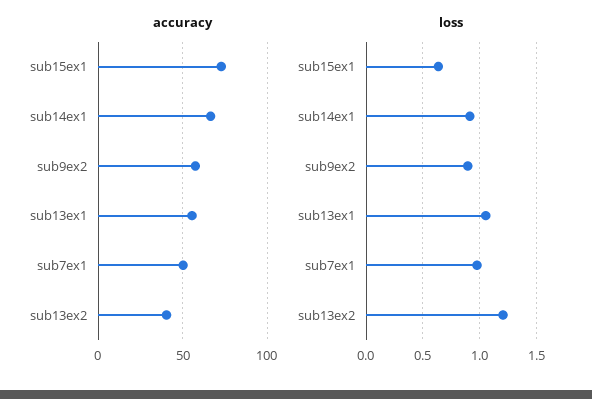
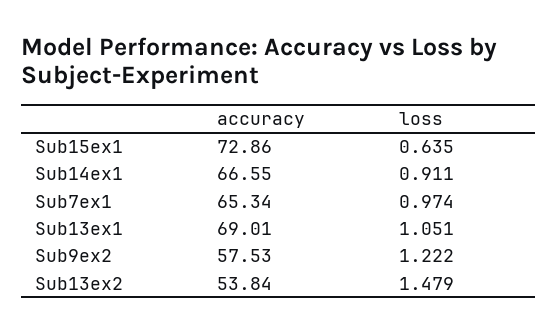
accuracy, sub13ex1: 55 -> 69.01
accuracy, sub7ex1: 50 -> 65.34
accuracy, sub13ex2: 40 -> 53.84
loss, sub9ex2: 0.9 -> 1.222
loss, sub13ex2: 1.2 -> 1.479

